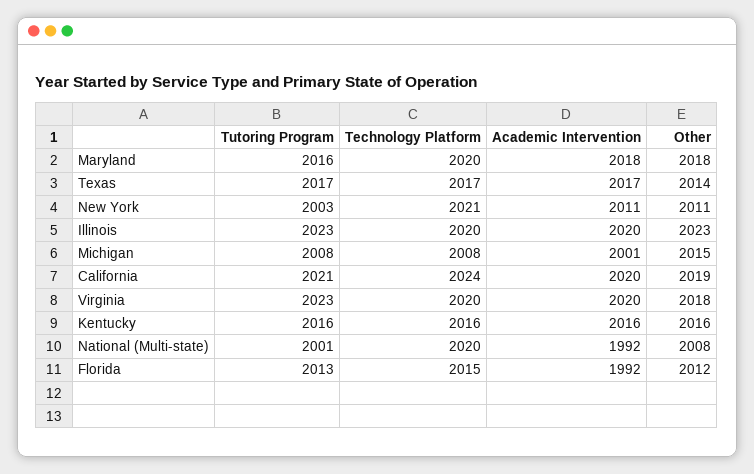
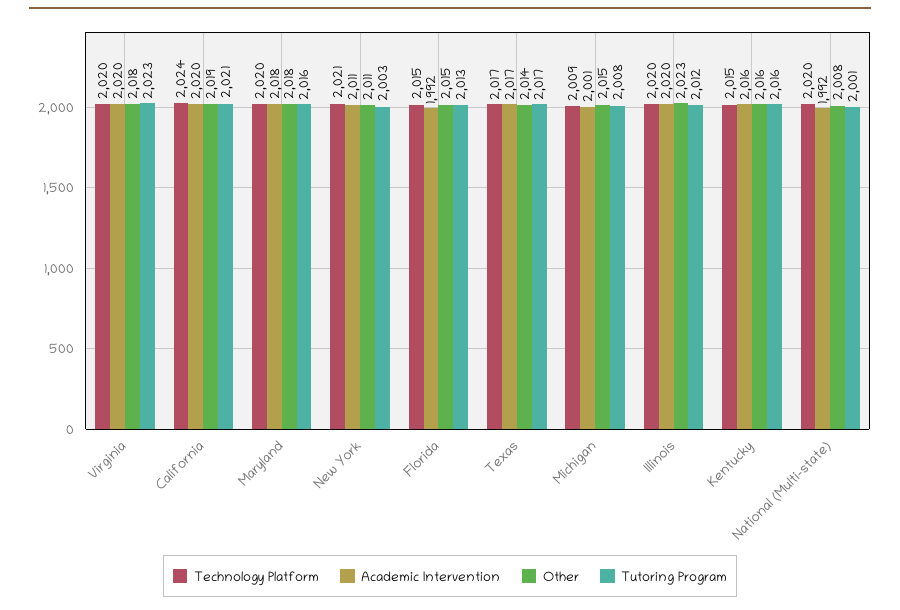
Tutoring Program, Illinois: 2023 -> 2012
Technology Platform, Michigan: 2008 -> 2009
Technology Platform, Kentucky: 2016 -> 2015
Other, Florida: 2012 -> 2015

